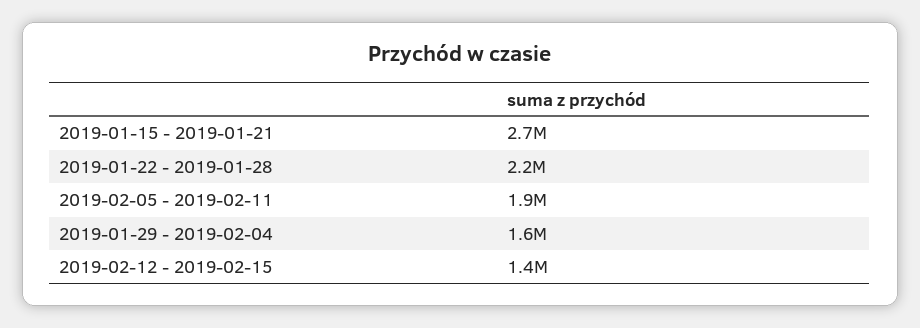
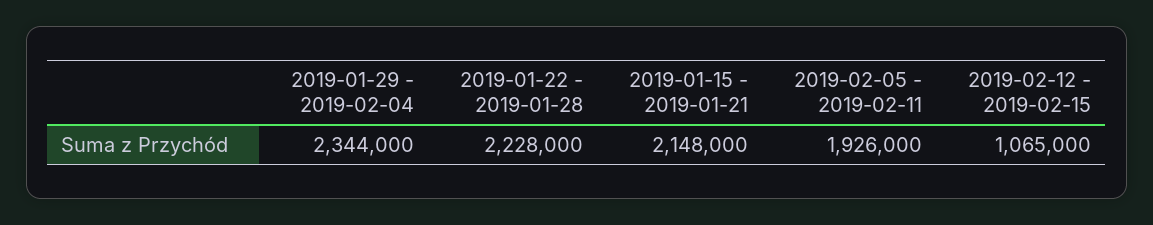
2019-01-15 - 2019-01-21: 2700000 -> 2148000
2019-01-29 - 2019-02-04: 1600000 -> 2344000
2019-02-12 - 2019-02-15: 1400000 -> 1065000

